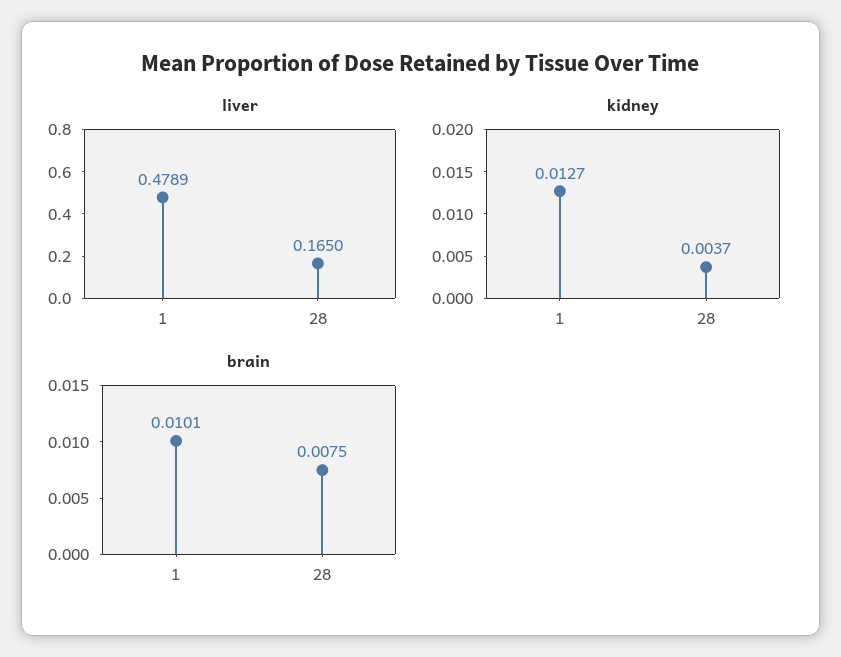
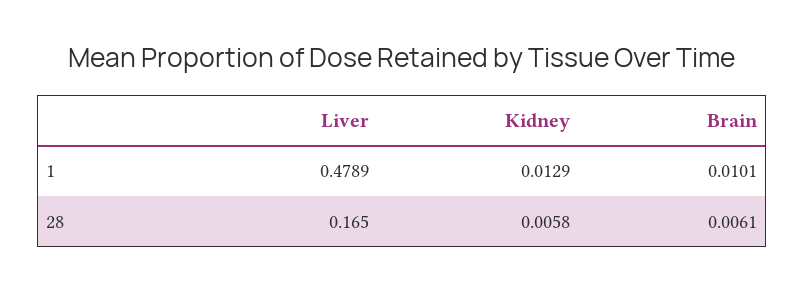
kidney, 1: 0.0127 -> 0.0129
kidney, 28: 0.0037 -> 0.0058
brain, 28: 0.0075 -> 0.0061

